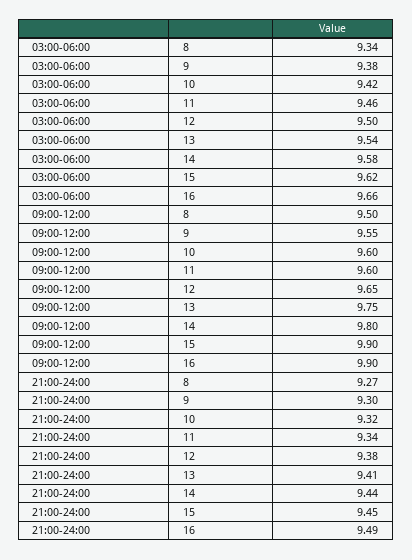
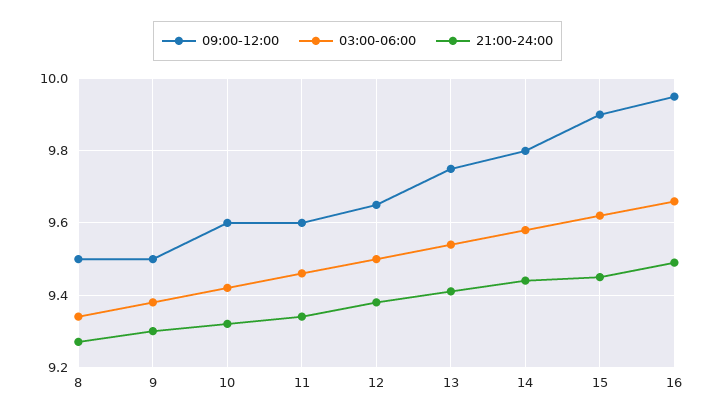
09:00-12:00, 9: 9.55 -> 9.5
09:00-12:00, 16: 9.9 -> 9.95

